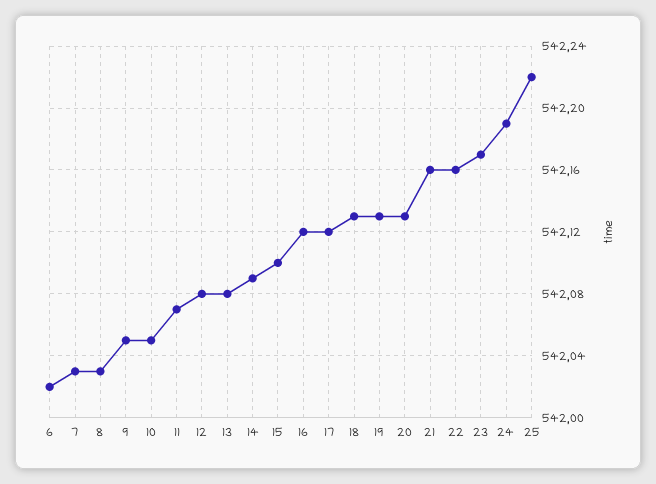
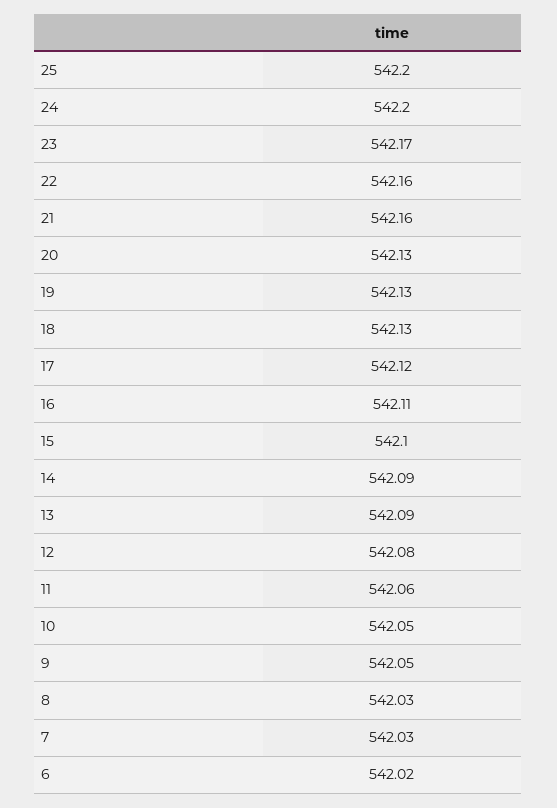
11: 542.07 -> 542.06
13: 542.08 -> 542.09
16: 542.12 -> 542.11
24: 542.19 -> 542.2
25: 542.22 -> 542.2

